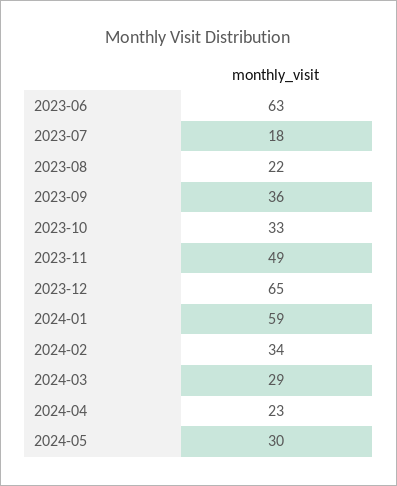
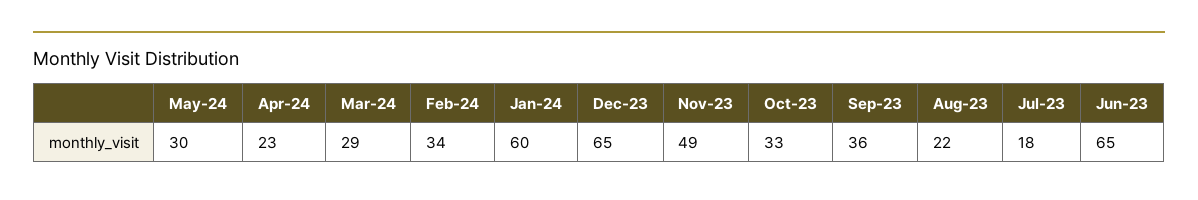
2023-06: 63 -> 65
2024-01: 59 -> 60

